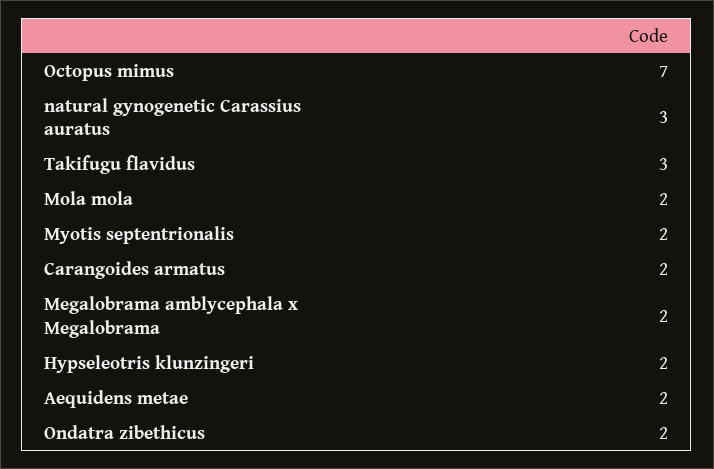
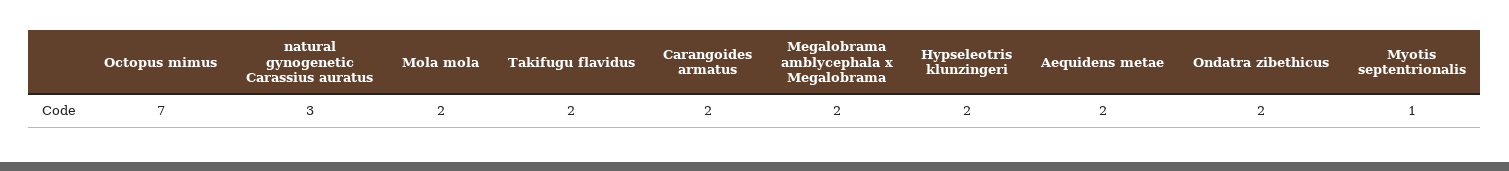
Takifugu flavidus: 3 -> 2
Myotis septentrionalis: 2 -> 1

